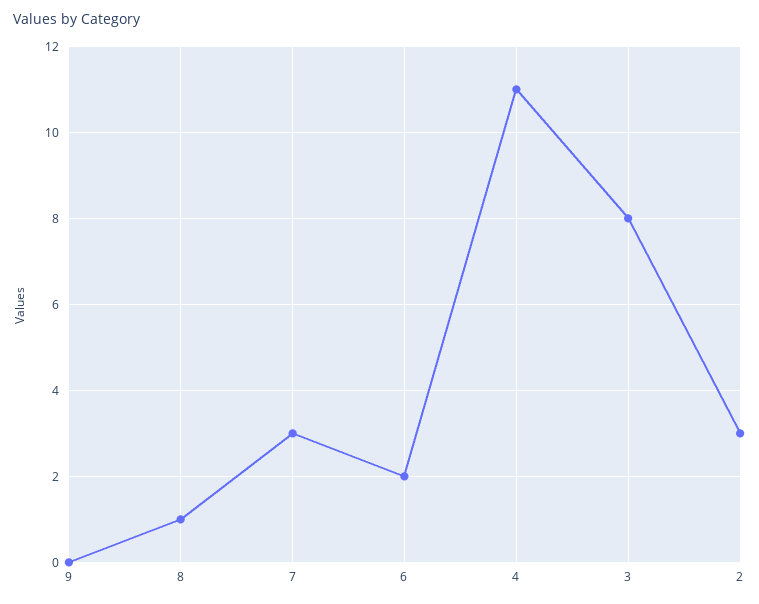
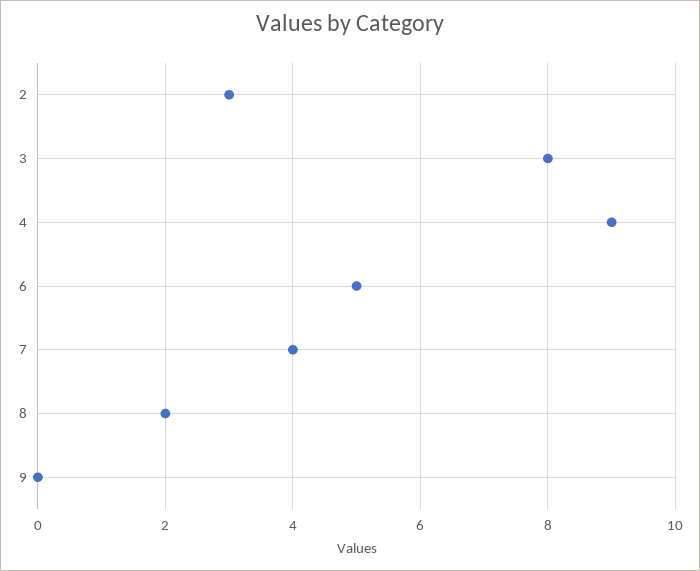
8: 1 -> 2
7: 3 -> 4
6: 2 -> 5
4: 11 -> 9

